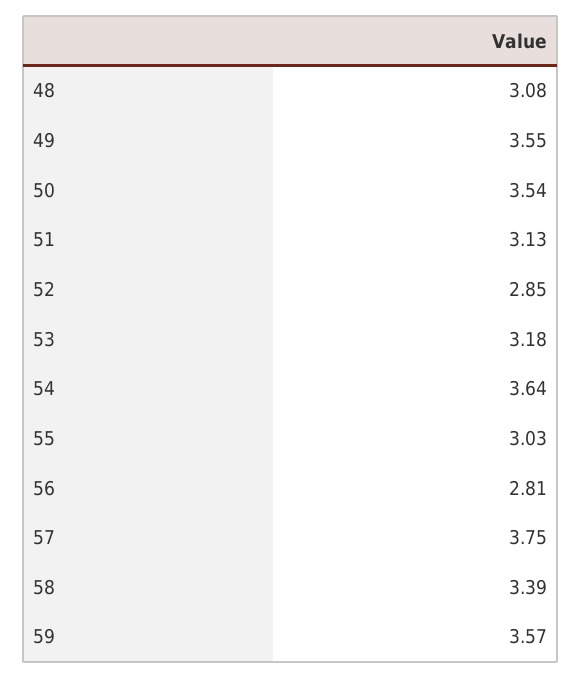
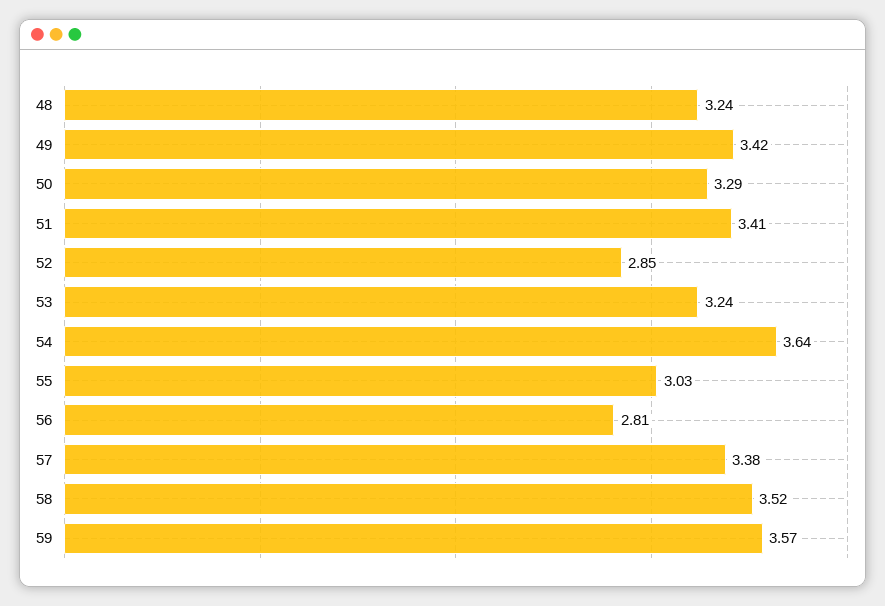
48: 3.08 -> 3.24
49: 3.55 -> 3.42
50: 3.54 -> 3.29
51: 3.13 -> 3.41
53: 3.18 -> 3.24
57: 3.75 -> 3.38
58: 3.39 -> 3.52

